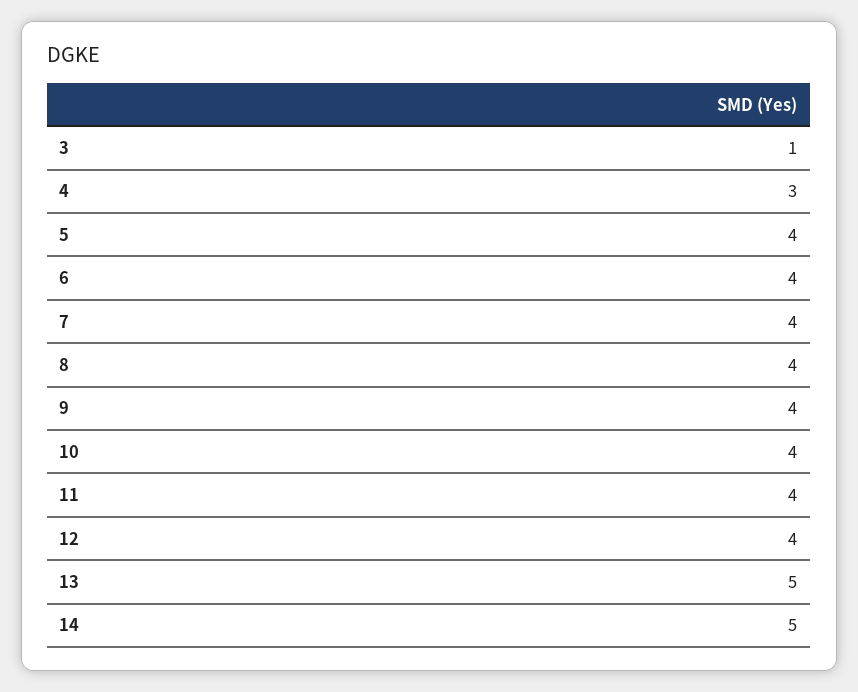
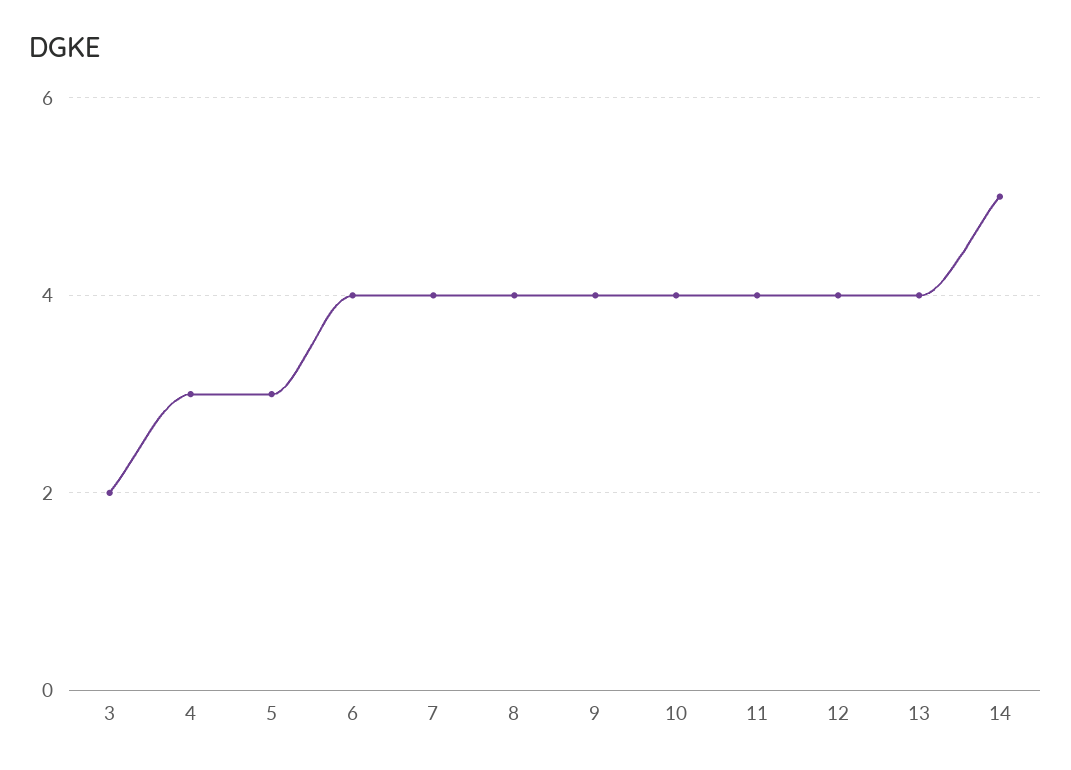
3: 1 -> 2
5: 4 -> 3
13: 5 -> 4

